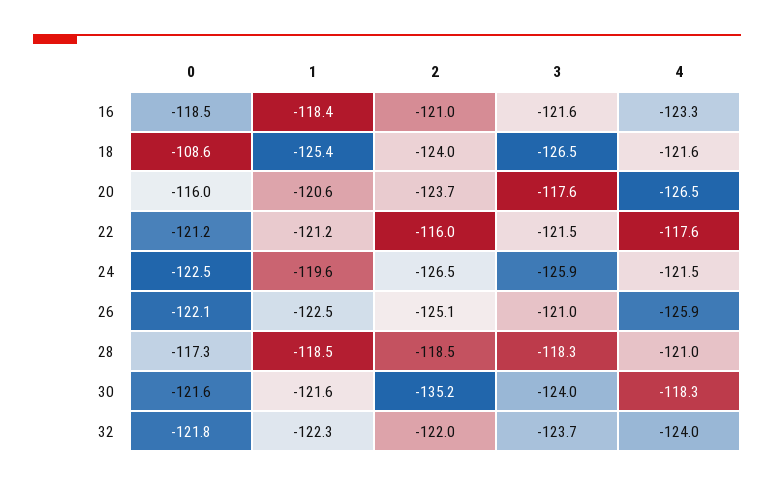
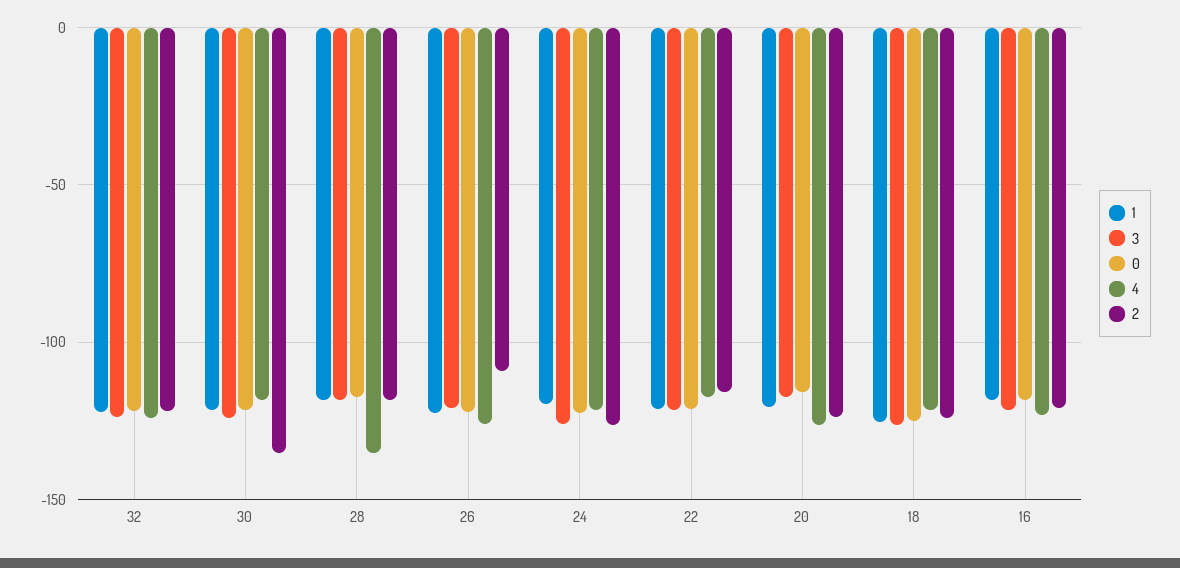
0, 18: -108.6 -> -125
2, 26: -125.1 -> -110
4, 28: -121 -> -135

